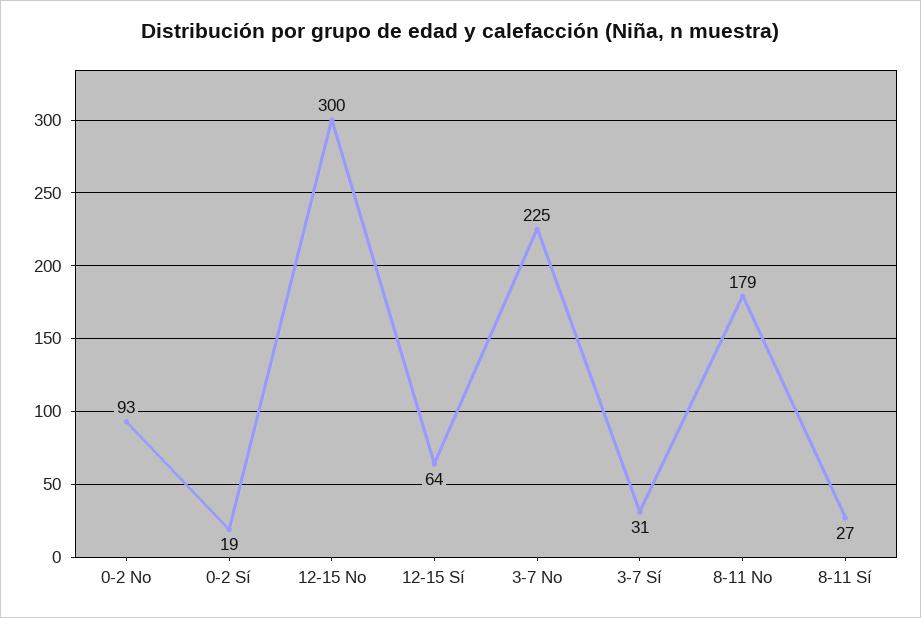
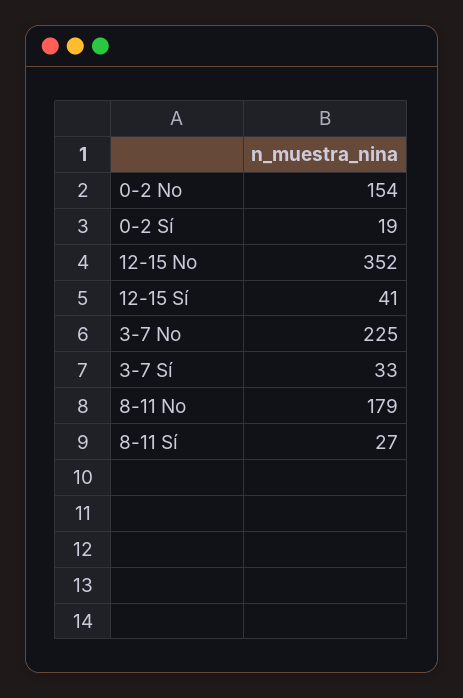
0-2 No: 93 -> 154
12-15 No: 300 -> 352
12-15 Sí: 64 -> 41
3-7 Sí: 31 -> 33

